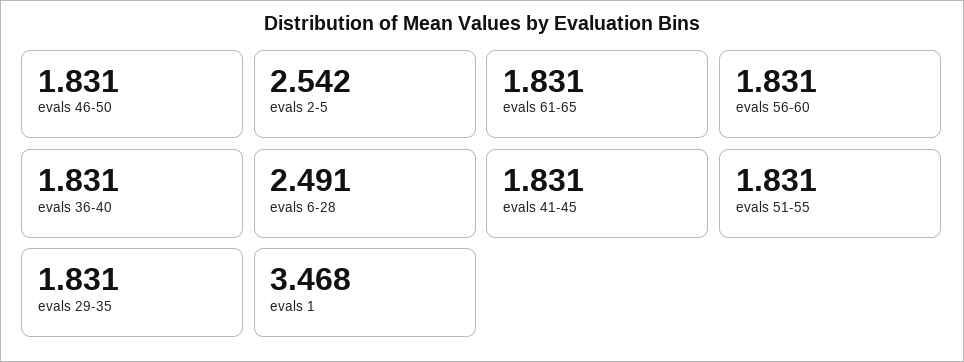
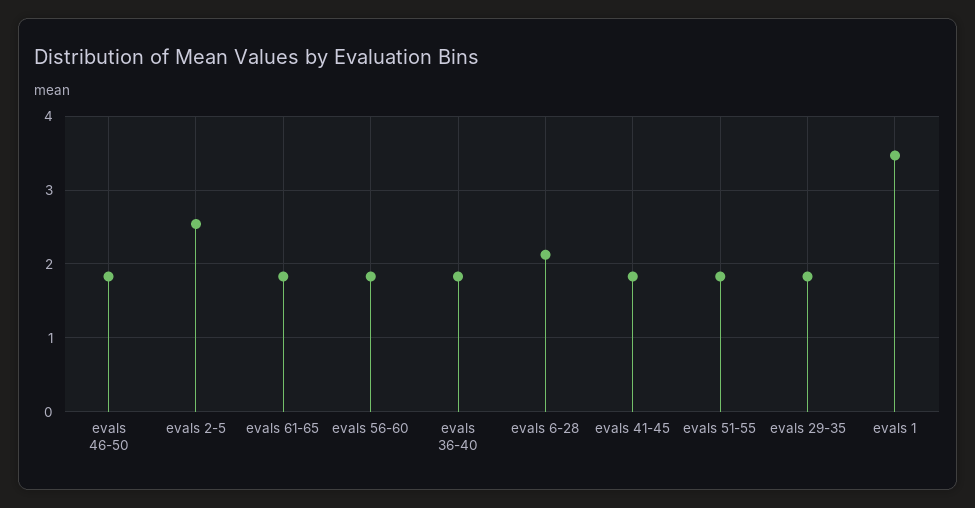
evals 6-28: 2.491 -> 2.1

